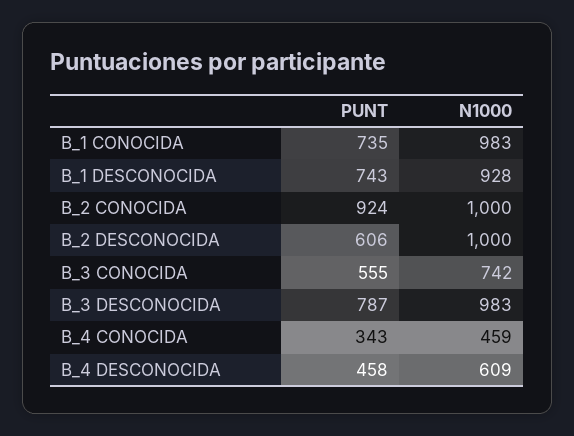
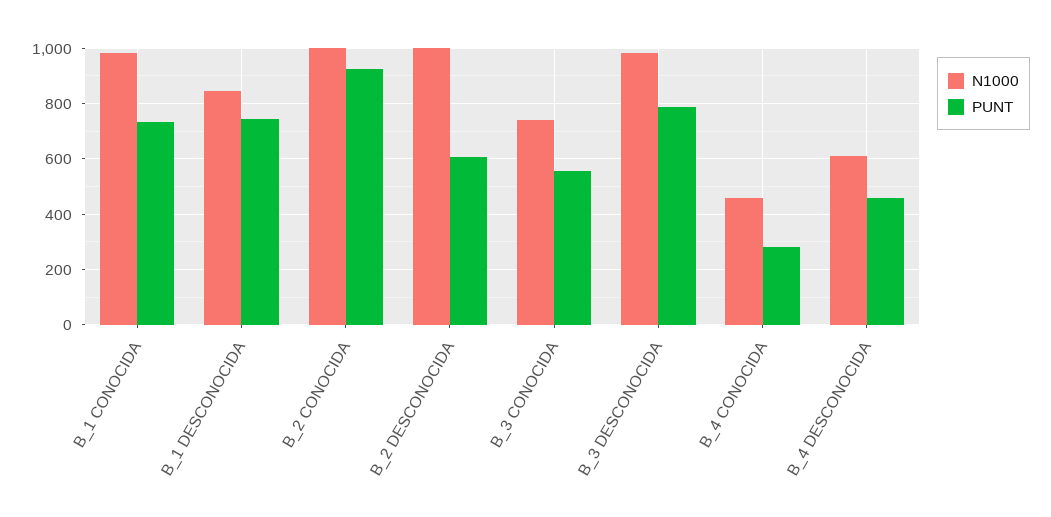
N1000, B_1 DESCONOCIDA: 928 -> 850
PUNT, B_4 CONOCIDA: 343 -> 275

